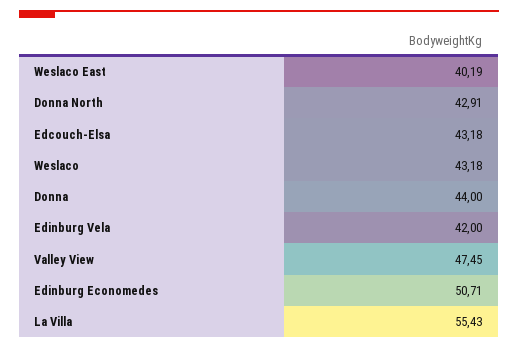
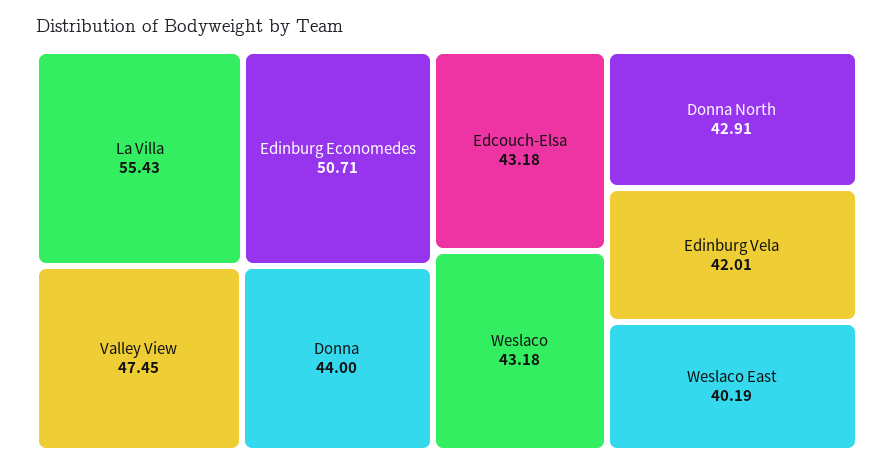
Edinburg Vela: 42 -> 42.01

